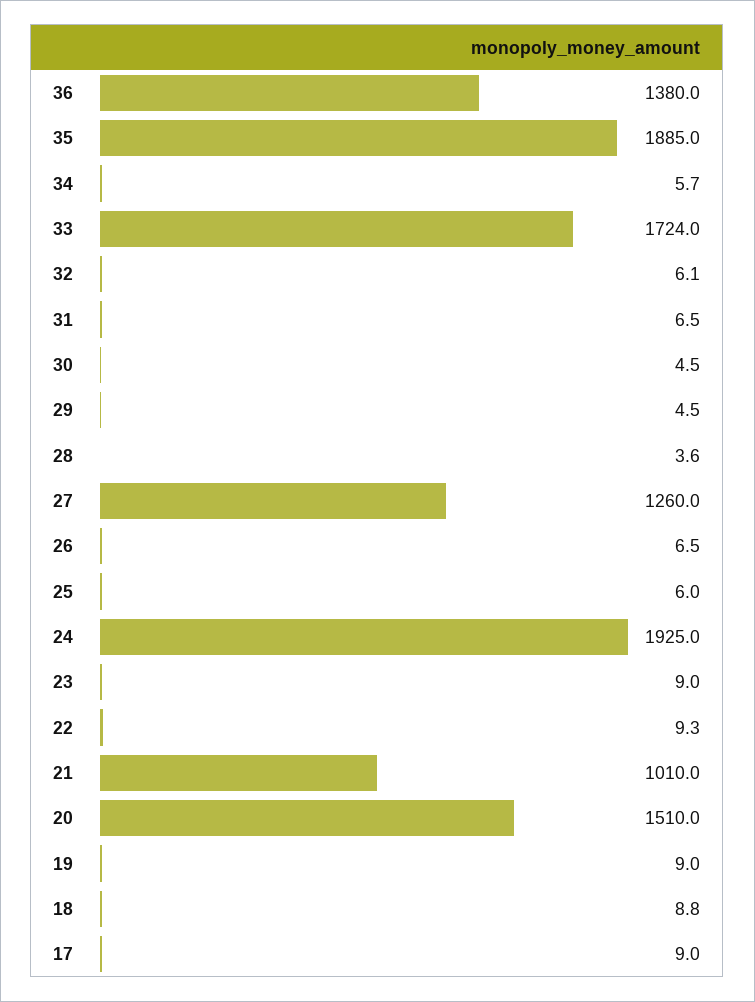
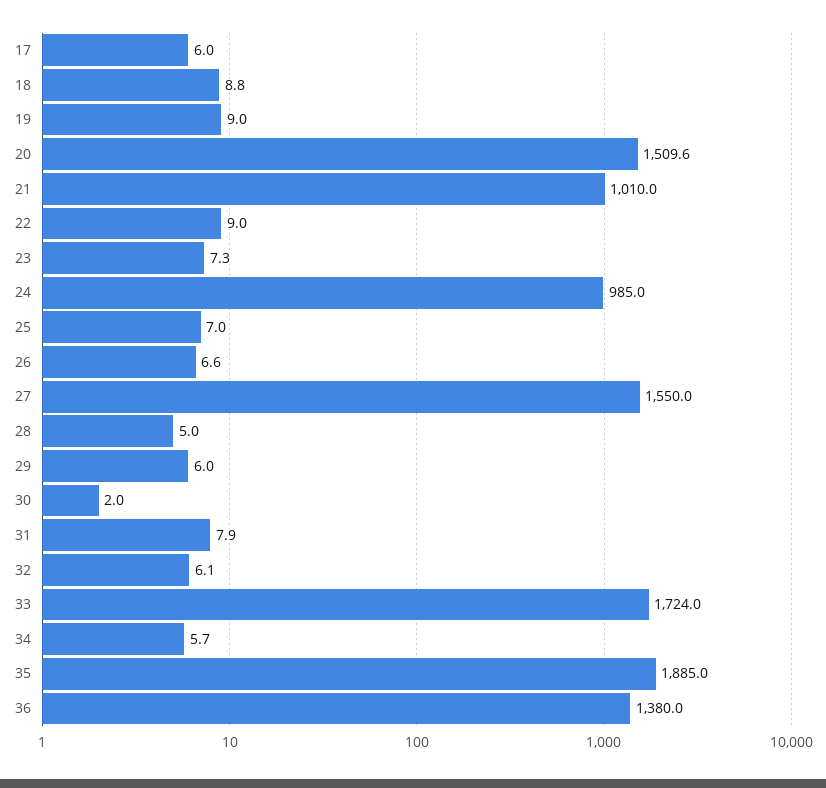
31: 6.5 -> 7.9
30: 4.5 -> 2
29: 4.5 -> 6
28: 3.6 -> 5
27: 1260 -> 1550
26: 6.5 -> 6.6
25: 6 -> 7
24: 1925 -> 985
23: 9 -> 7.3
22: 9.3 -> 9
20: 1510 -> 1509.6
17: 9 -> 6

